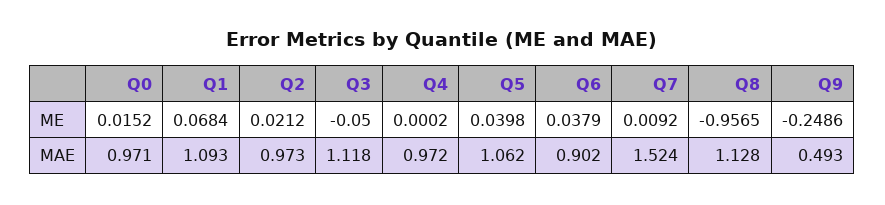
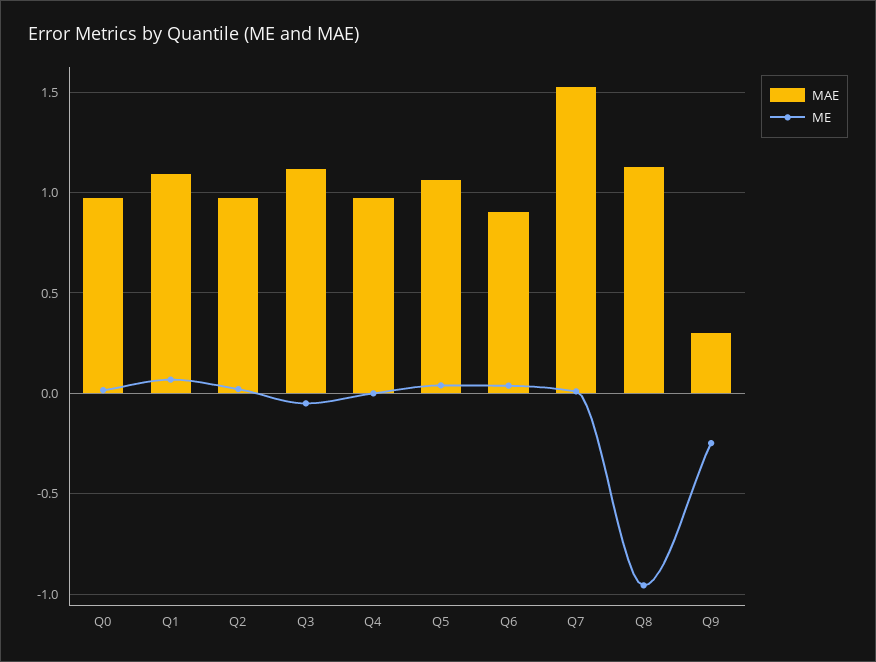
MAE, Q9: 0.493 -> 0.3

